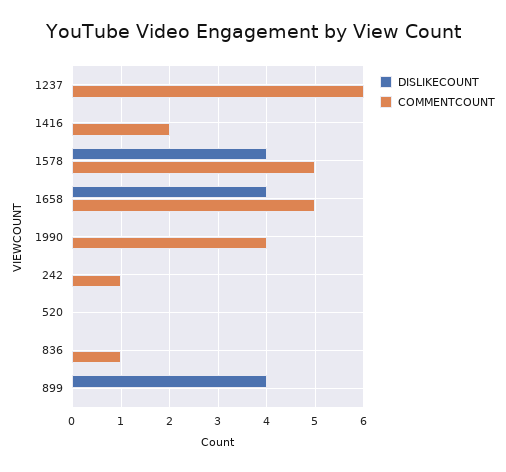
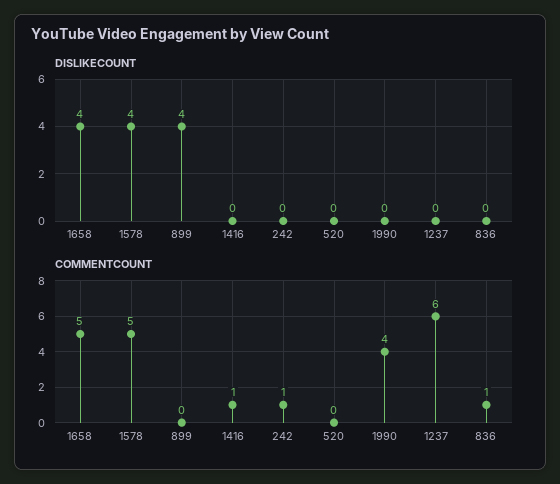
COMMENTCOUNT, 1416: 2 -> 1

